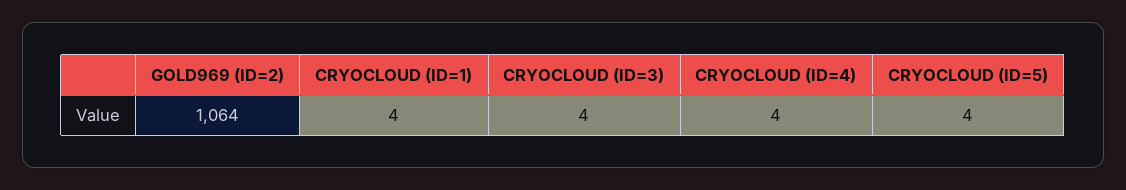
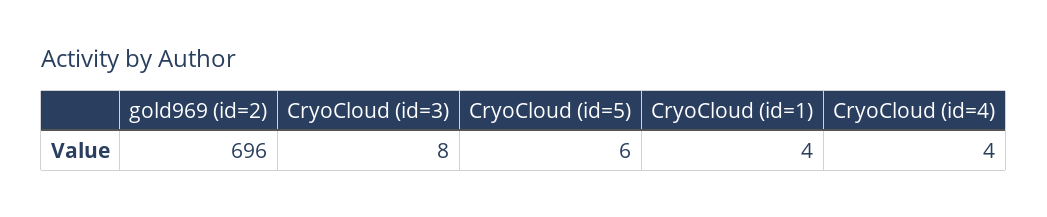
GOLD969 (ID=2): 1064 -> 696
CRYOCLOUD (ID=3): 4 -> 8
CRYOCLOUD (ID=5): 4 -> 6

